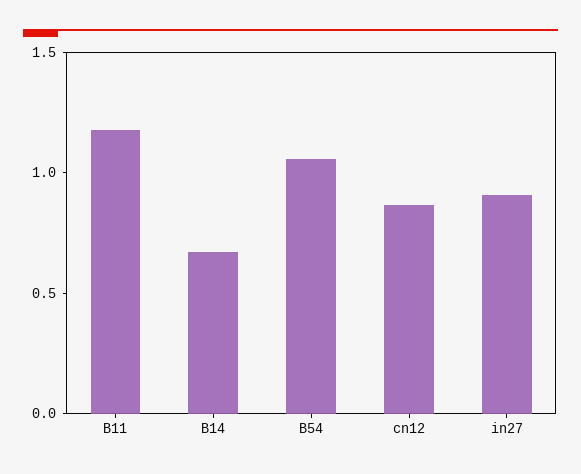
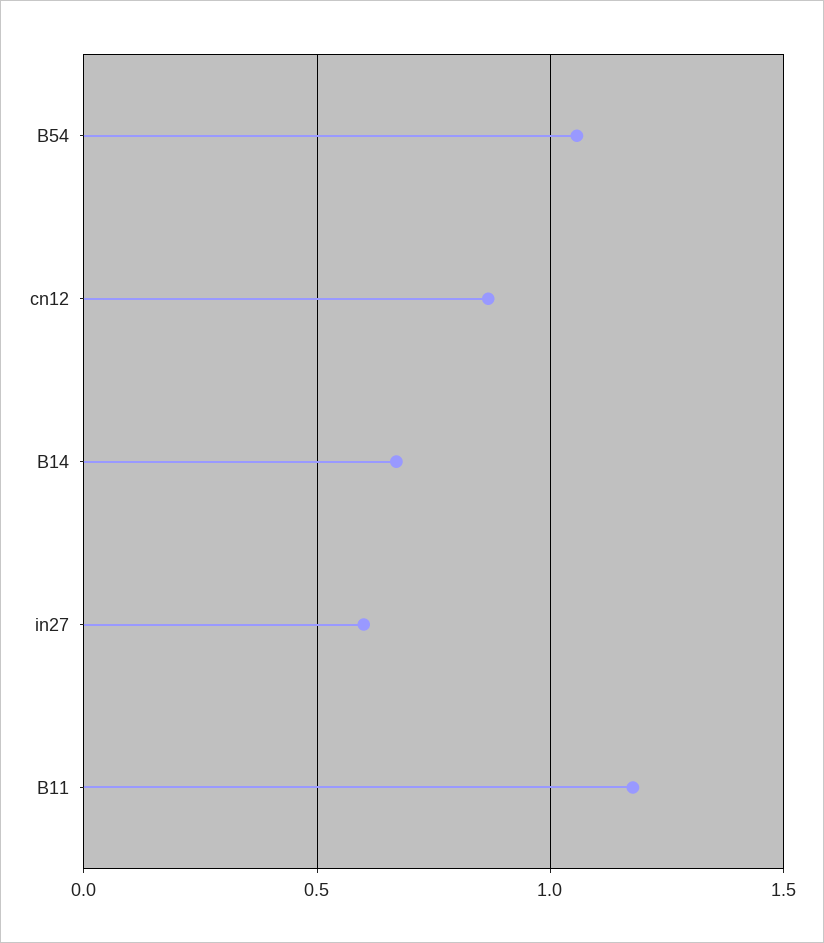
in27: 0.9 -> 0.6

